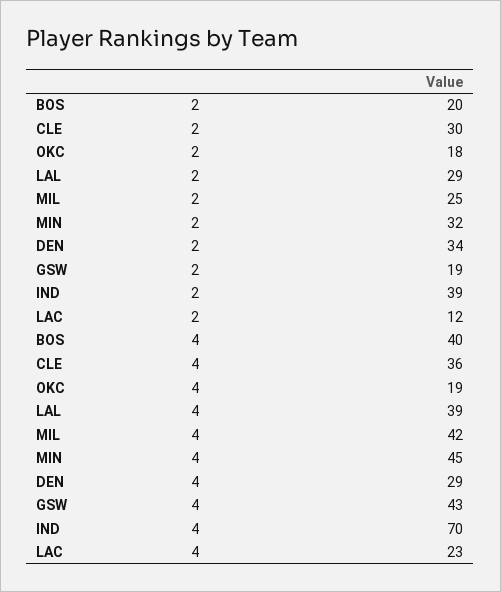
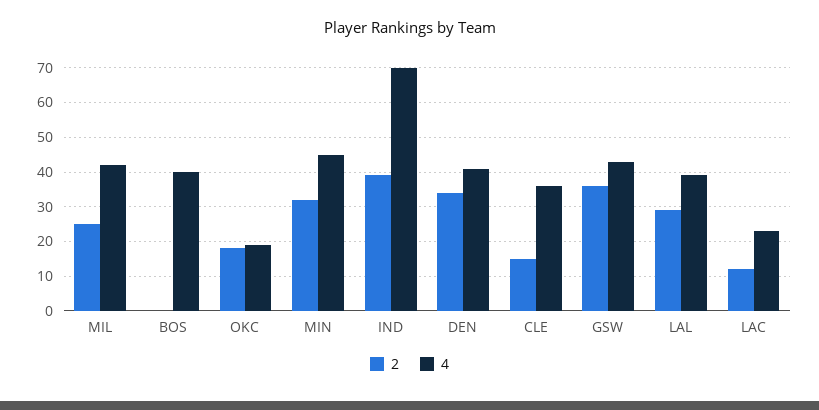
2, BOS: 20 -> 0
2, CLE: 30 -> 15
2, GSW: 19 -> 35
4, DEN: 29 -> 40

